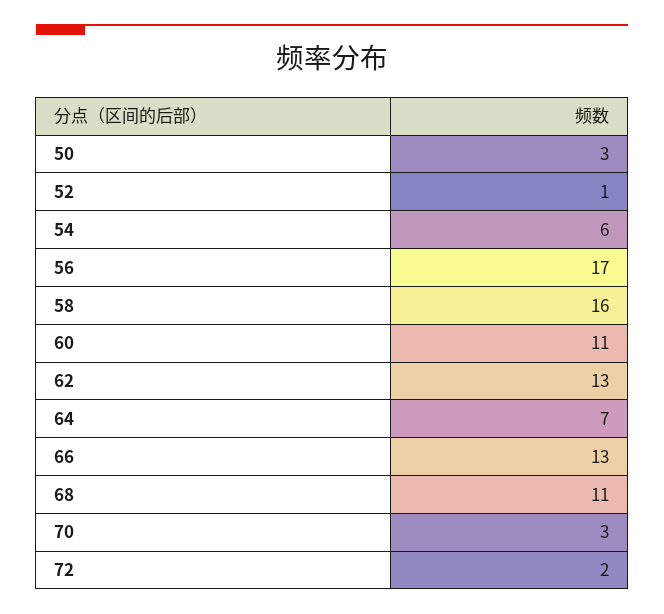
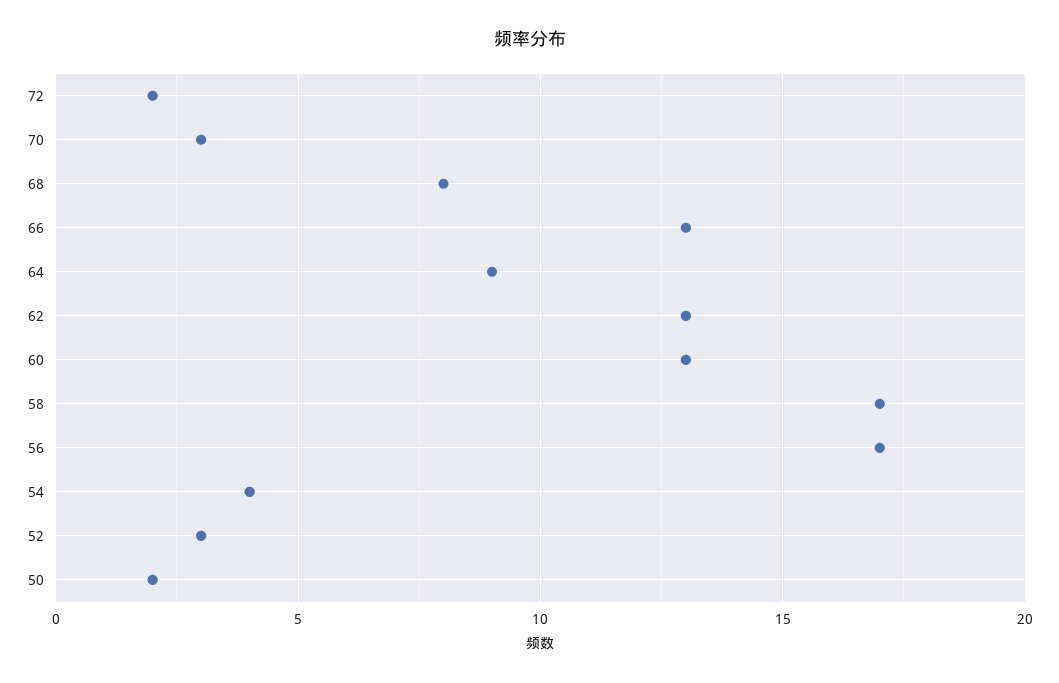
50: 3 -> 2
52: 1 -> 3
54: 6 -> 4
58: 16 -> 17
60: 11 -> 13
64: 7 -> 9
68: 11 -> 8

